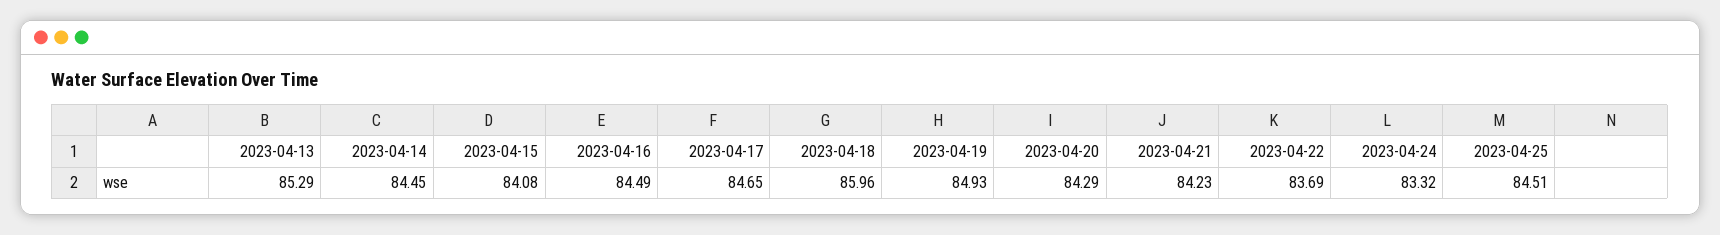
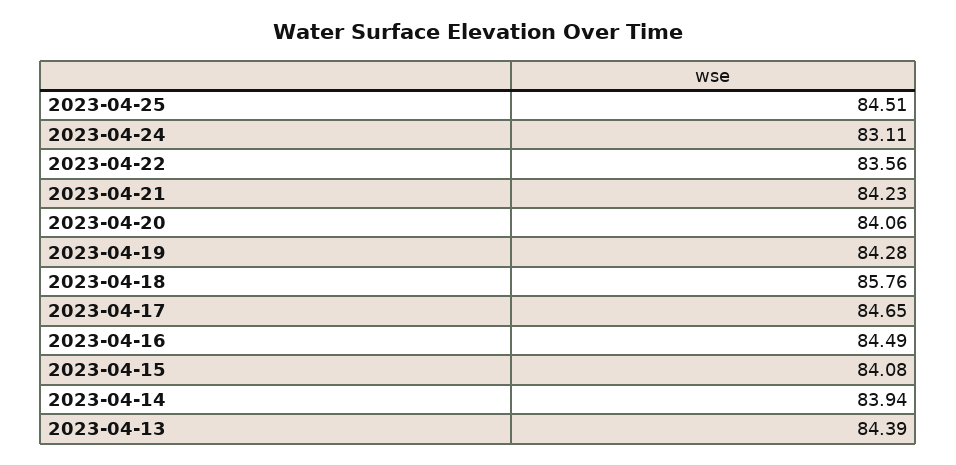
2023-04-13: 85.29 -> 84.39
2023-04-14: 84.45 -> 83.94
2023-04-18: 85.96 -> 85.76
2023-04-19: 84.93 -> 84.28
2023-04-20: 84.29 -> 84.06
2023-04-22: 83.69 -> 83.56
2023-04-24: 83.32 -> 83.11

